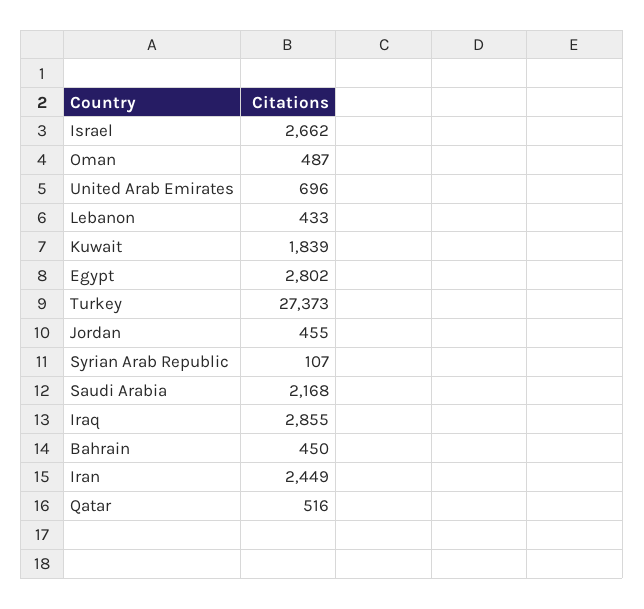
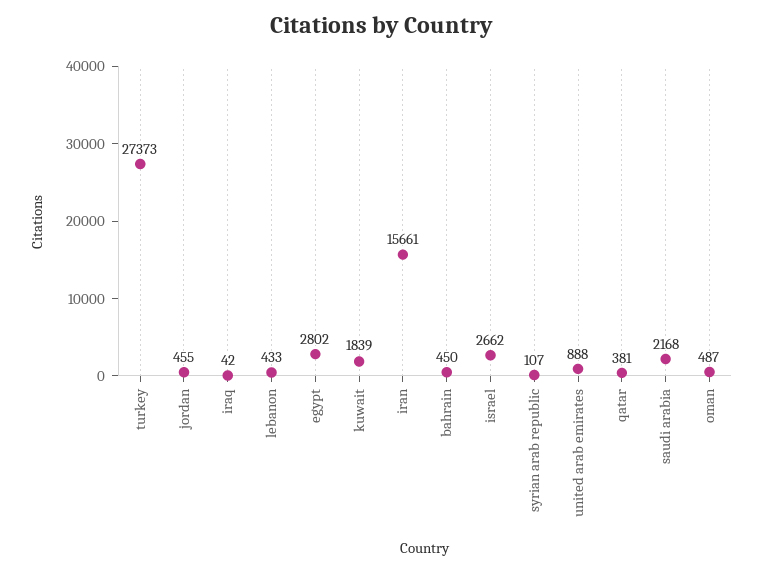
United Arab Emirates: 696 -> 888
Iraq: 2855 -> 42
Iran: 2449 -> 15661
Qatar: 516 -> 381

